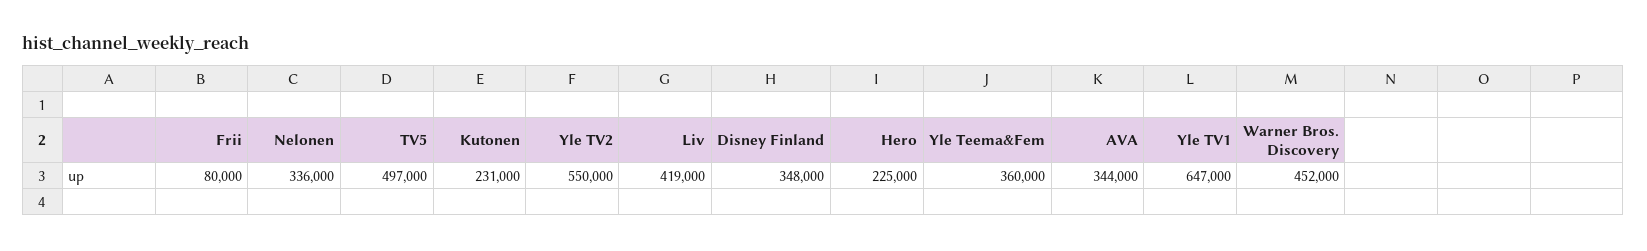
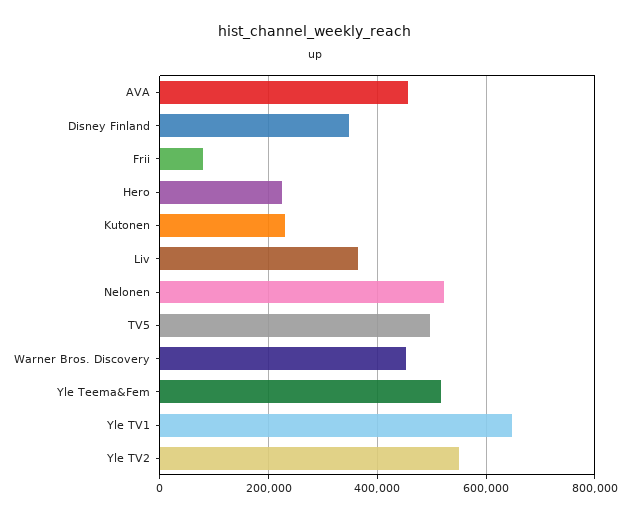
Nelonen: 336000 -> 520000
Liv: 419000 -> 360000
Yle Teema&Fem: 360000 -> 520000
AVA: 344000 -> 460000

